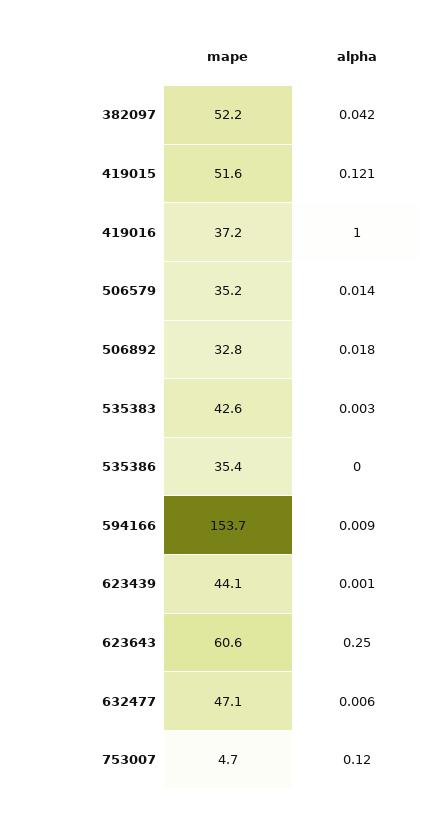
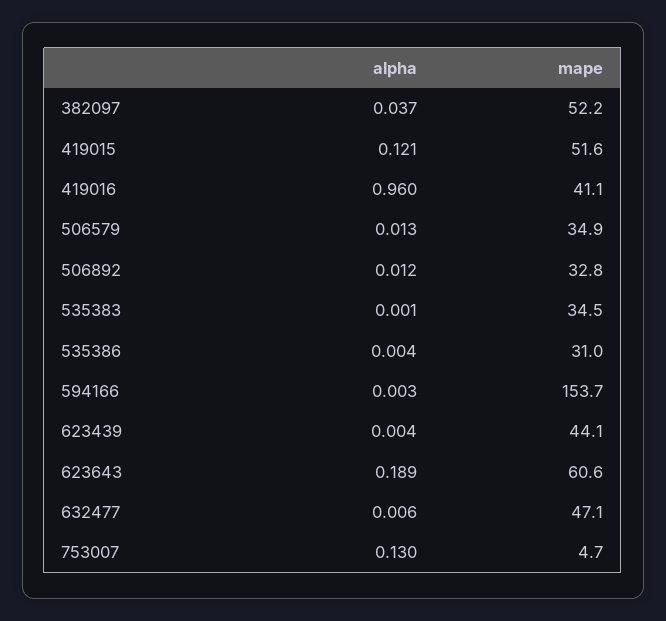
alpha, 382097: 0.042 -> 0.037
mape, 419016: 37.2 -> 41.1
alpha, 419016: 1 -> 0.96
mape, 506579: 35.2 -> 34.9
alpha, 506579: 0.014 -> 0.013
alpha, 506892: 0.018 -> 0.012
mape, 535383: 42.6 -> 34.5
alpha, 535383: 0.003 -> 0.001
mape, 535386: 35.4 -> 31
alpha, 535386: 0 -> 0.004
alpha, 594166: 0.009 -> 0.003
alpha, 623439: 0.001 -> 0.004
alpha, 623643: 0.25 -> 0.189
alpha, 753007: 0.12 -> 0.13

